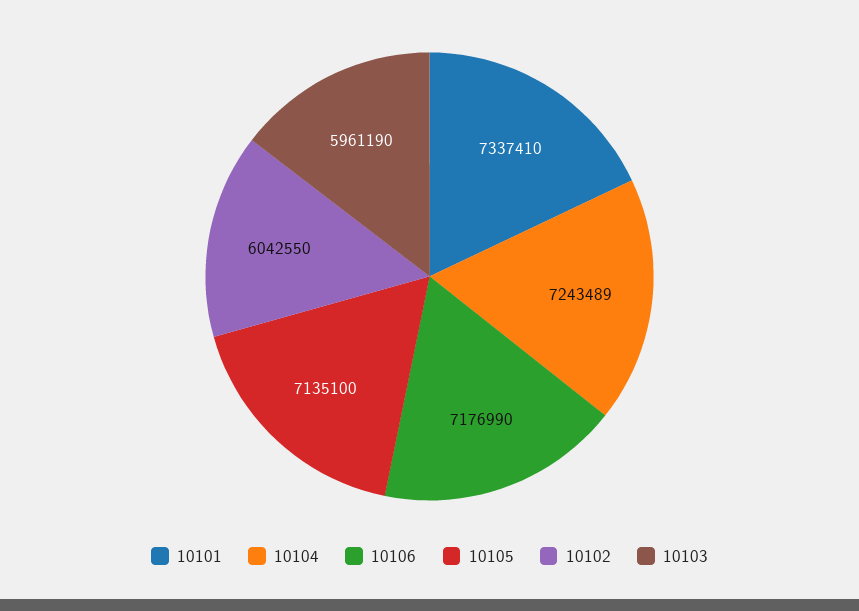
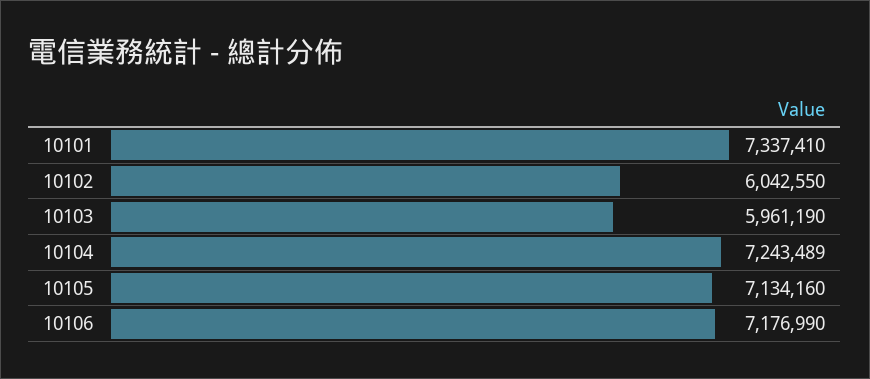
10105: 7135100 -> 7134160

